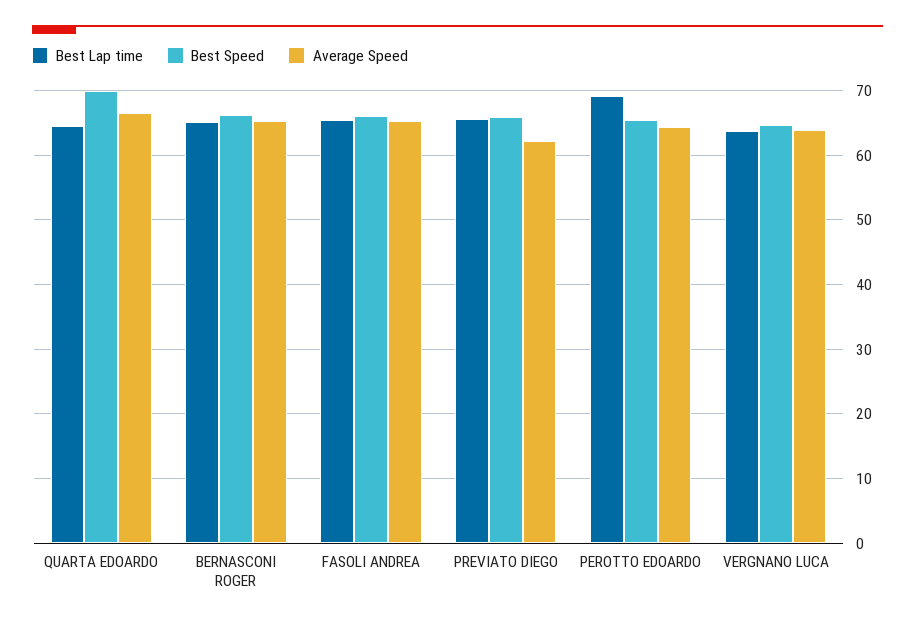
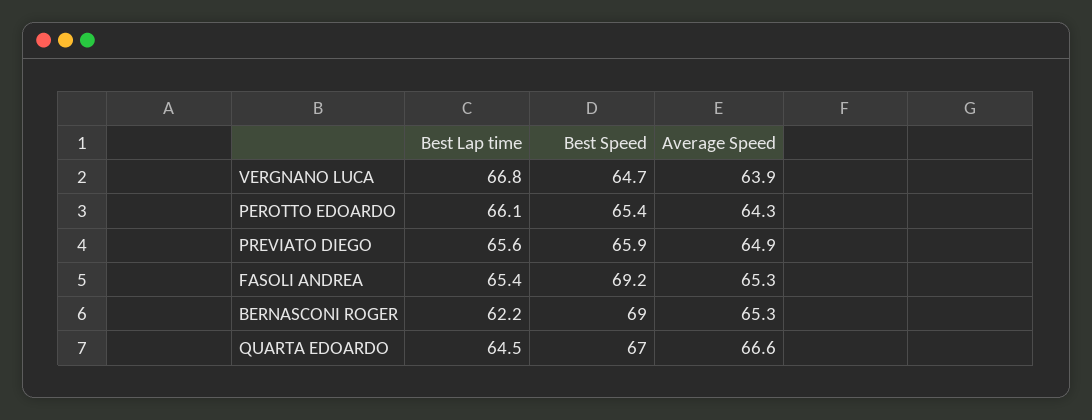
Best Speed, QUARTA EDOARDO: 70 -> 67
Best Lap time, BERNASCONI ROGER: 65 -> 62.2
Best Speed, BERNASCONI ROGER: 66 -> 69
Best Speed, FASOLI ANDREA: 66 -> 69.2
Average Speed, PREVIATO DIEGO: 62 -> 64.9
Best Lap time, PEROTTO EDOARDO: 69 -> 66.1
Best Lap time, VERGNANO LUCA: 64 -> 66.8

